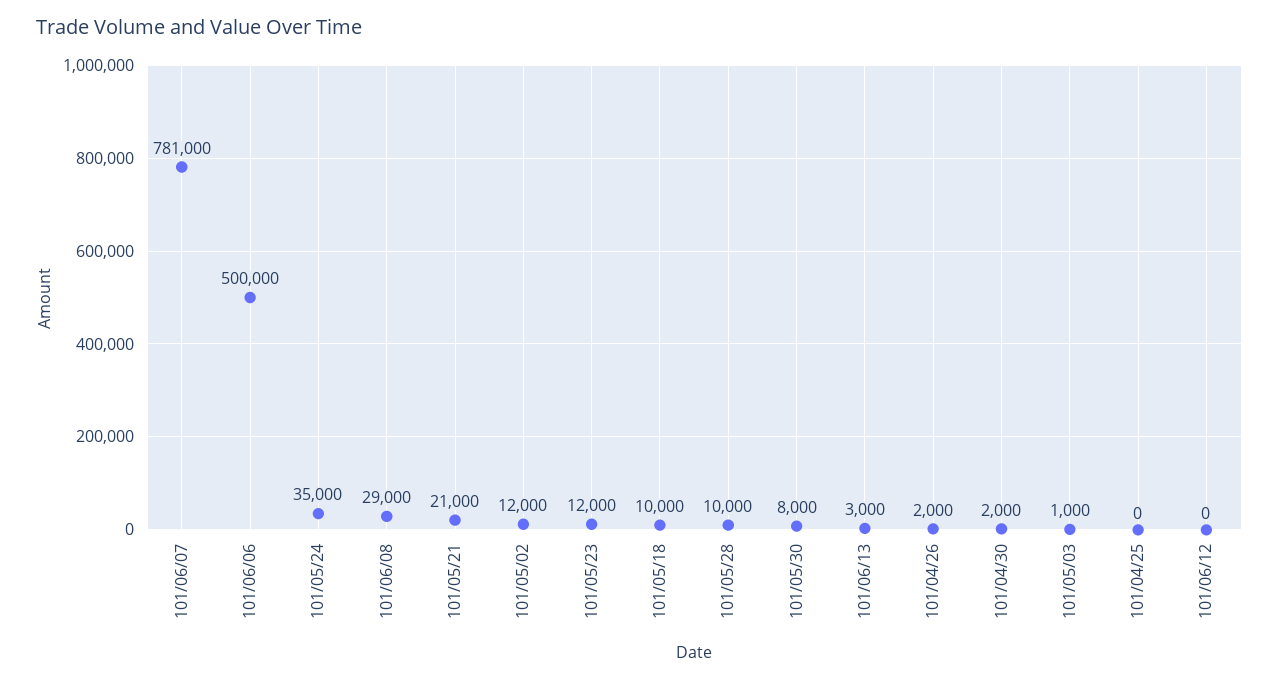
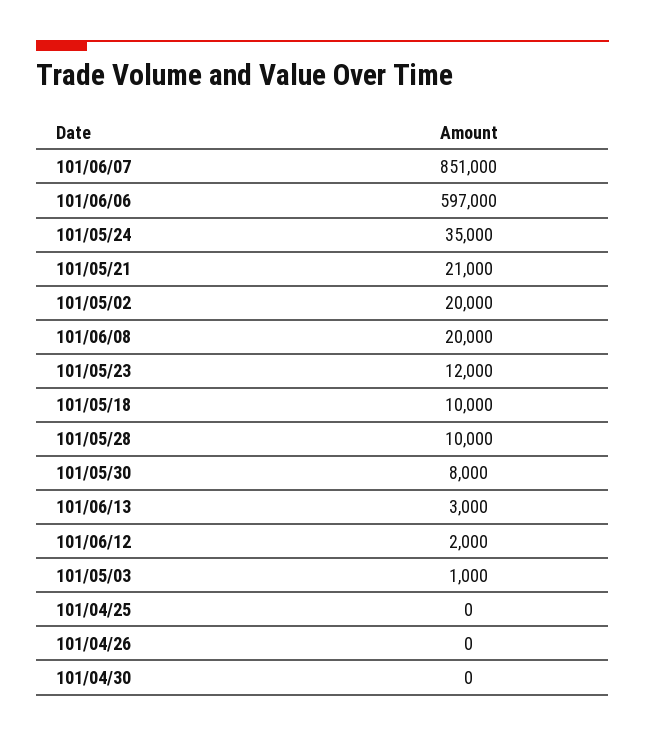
101/06/07: 781000 -> 851000
101/06/06: 500000 -> 597000
101/06/08: 29000 -> 20000
101/05/02: 12000 -> 20000
101/04/26: 2000 -> 0
101/04/30: 2000 -> 0
101/06/12: 0 -> 2000

